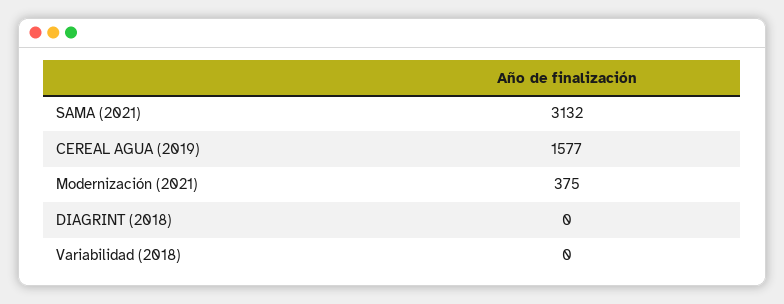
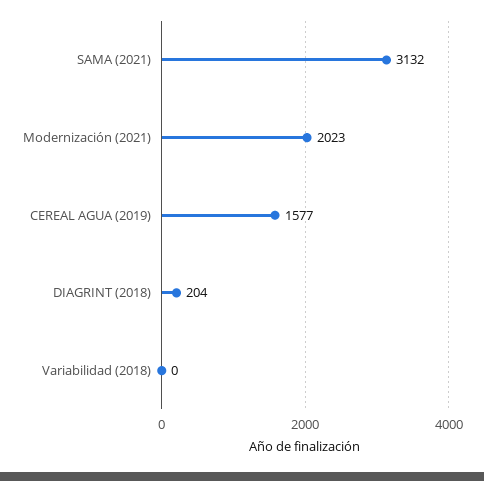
Modernización (2021): 375 -> 2023
DIAGRINT (2018): 0 -> 204

